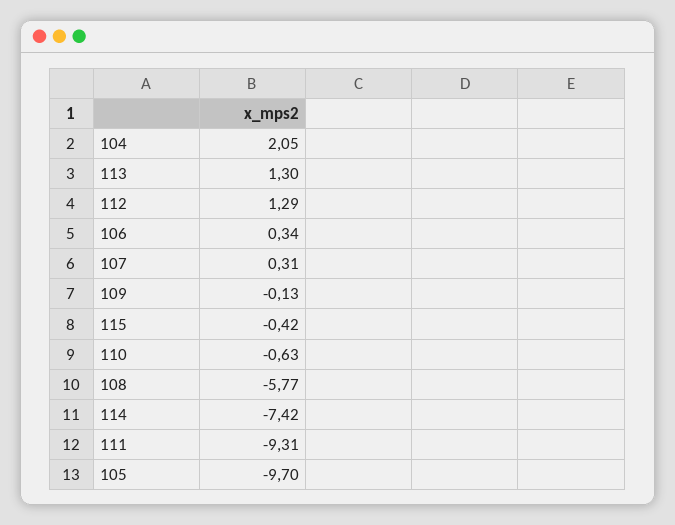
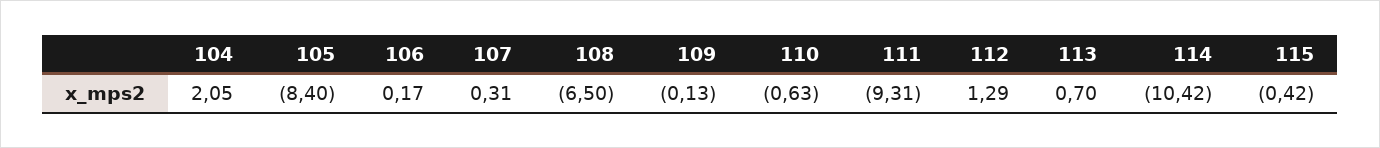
113: 1.3 -> 0.7
106: 0.34 -> 0.17
108: -5.77 -> -6.5
114: -7.42 -> -10.42
105: -9.7 -> -8.4

